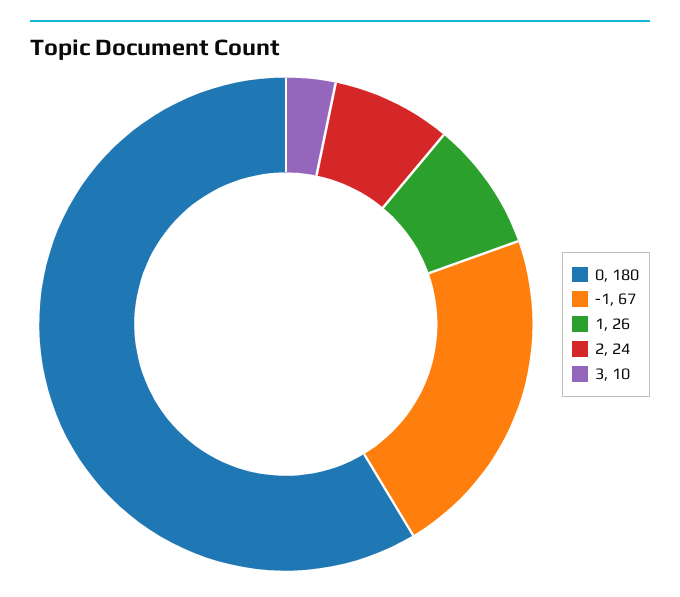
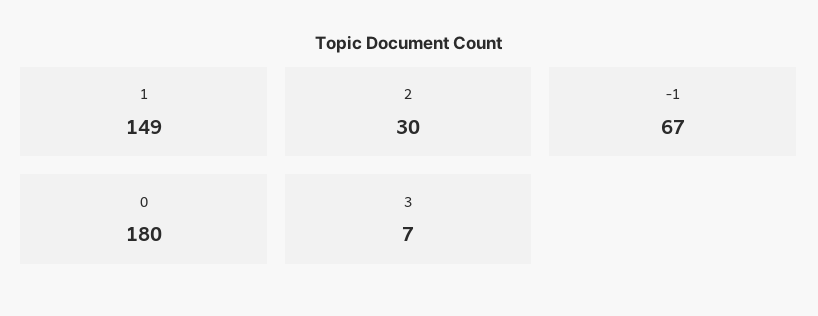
1: 26 -> 149
2: 24 -> 30
3: 10 -> 7

